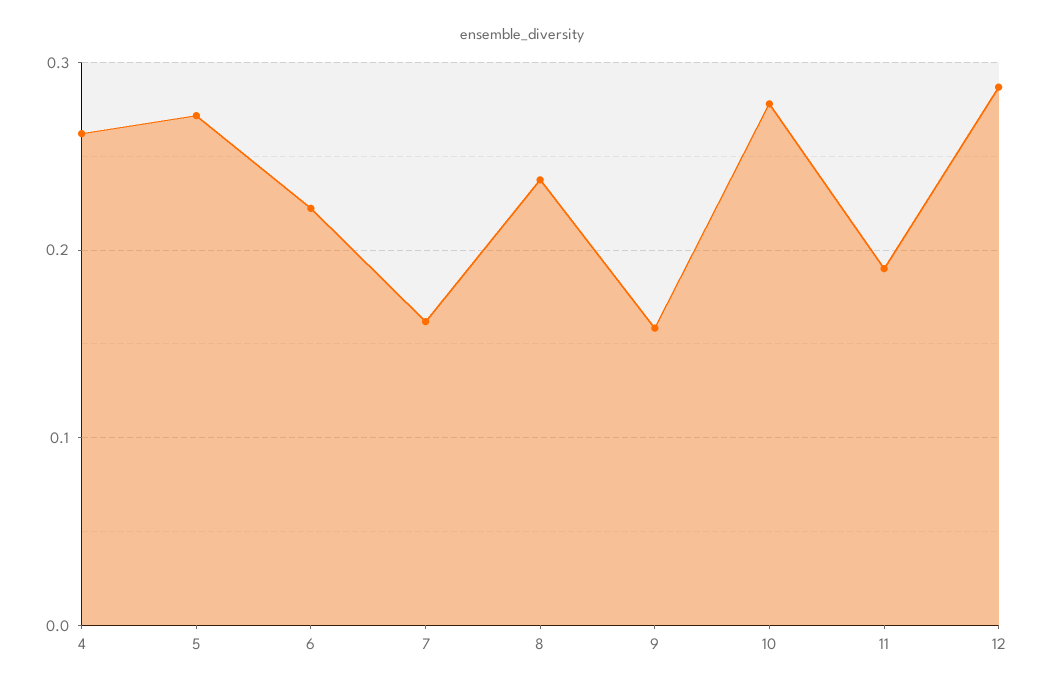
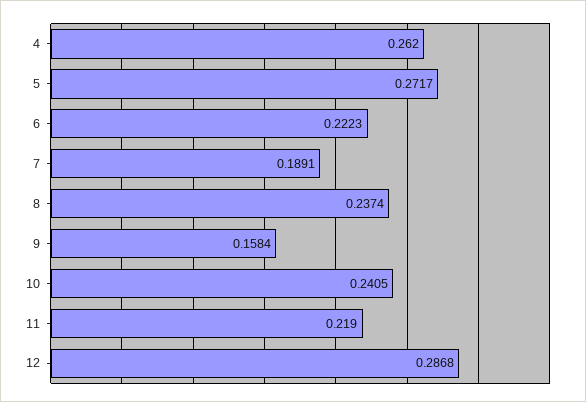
7: 0.16 -> 0.1891
10: 0.28 -> 0.2405
11: 0.19 -> 0.219

